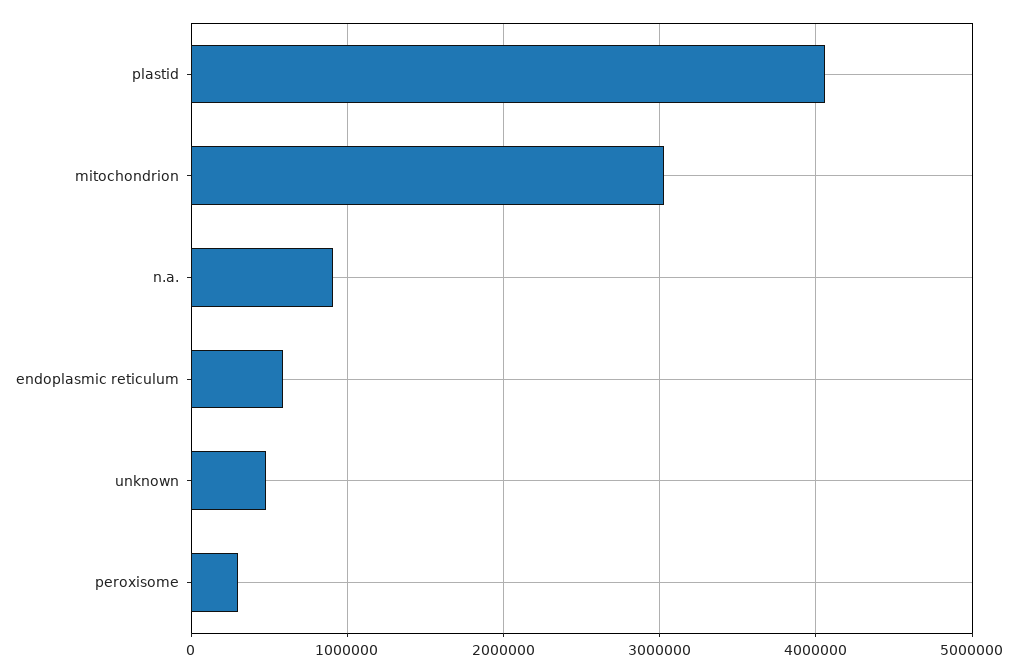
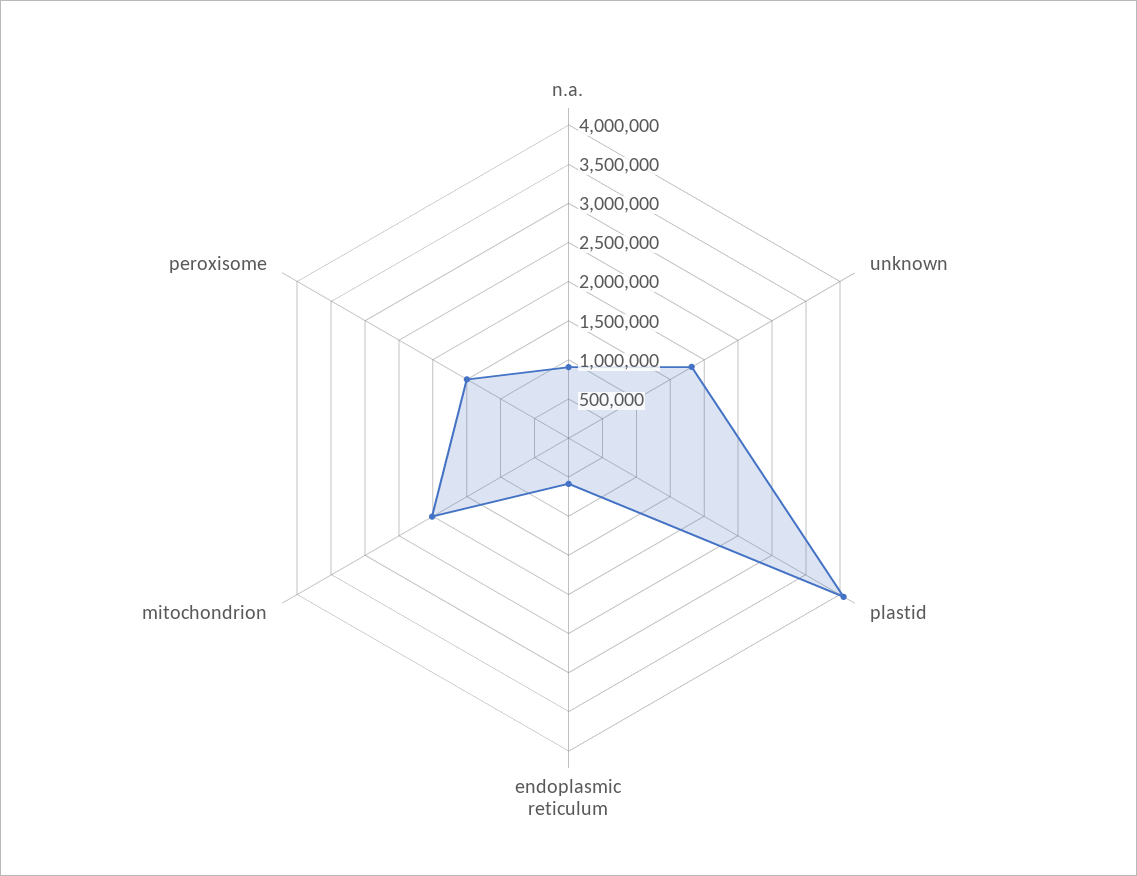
mitochondrion: 3000000 -> 2000000
unknown: 500000 -> 1750000
peroxisome: 300000 -> 1500000

